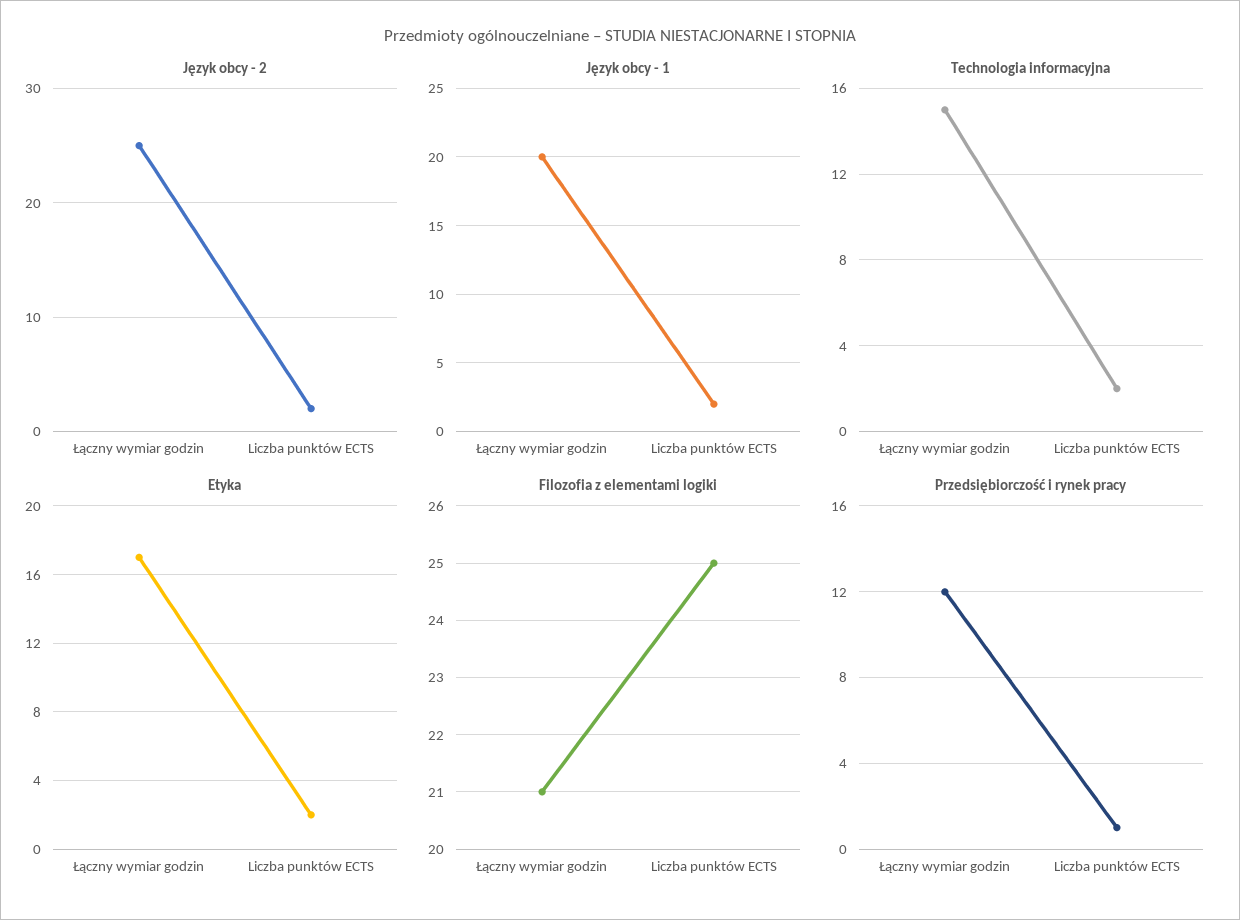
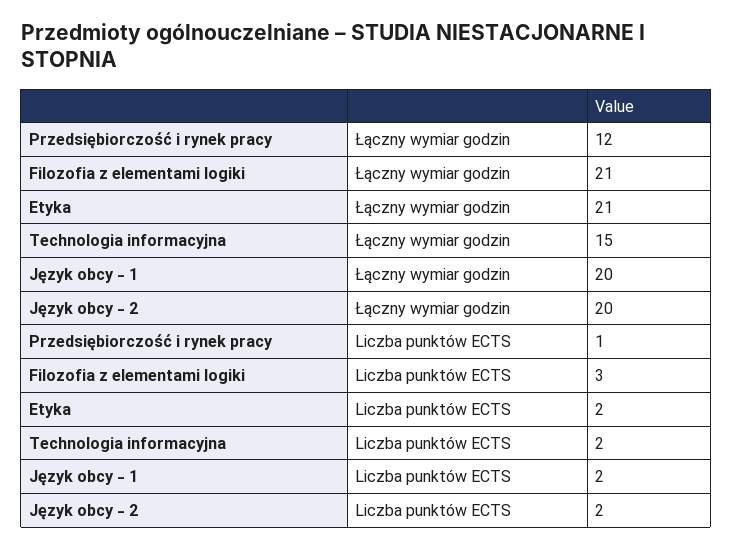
Język obcy - 2, Łączny wymiar godzin: 25 -> 20
Etyka, Łączny wymiar godzin: 17 -> 21
Filozofia z elementami logiki, Liczba punktów ECTS: 25 -> 3

